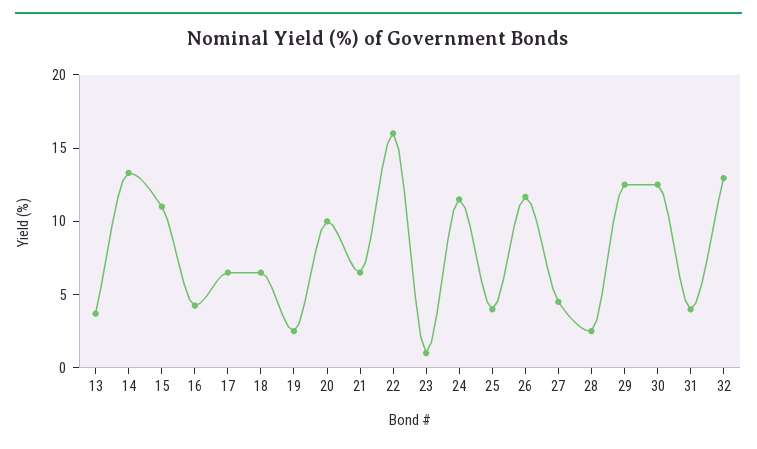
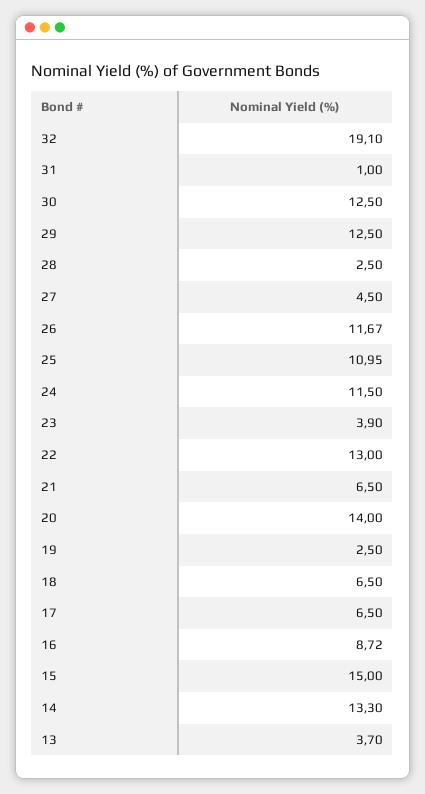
15: 11 -> 15
16: 4 -> 8.72
20: 10 -> 14
22: 16 -> 13
23: 1 -> 3.9
25: 4 -> 10.95
31: 4 -> 1
32: 13 -> 19.1

